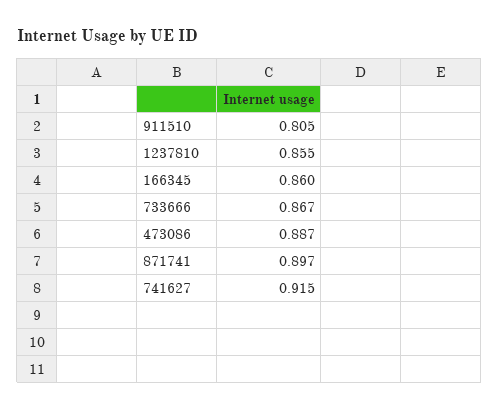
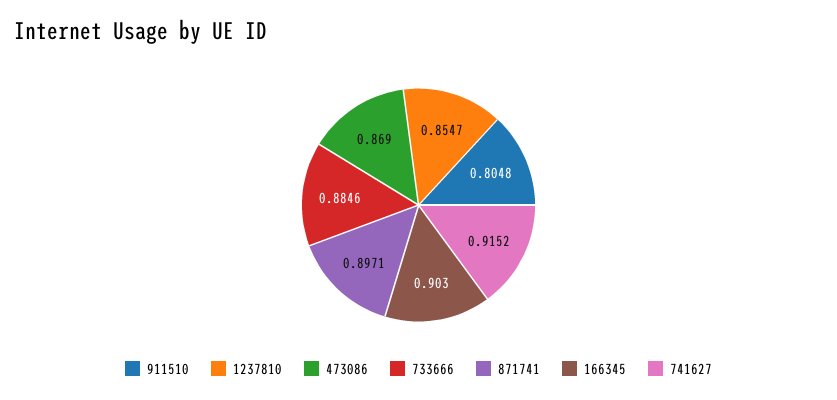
166345: 0.86 -> 0.903
733666: 0.867 -> 0.8846
473086: 0.887 -> 0.869

